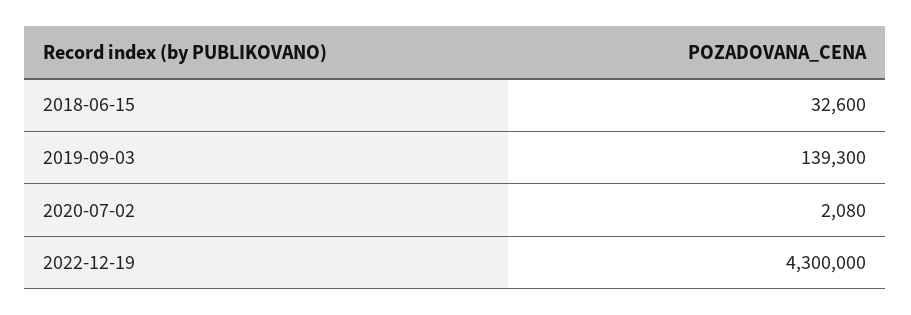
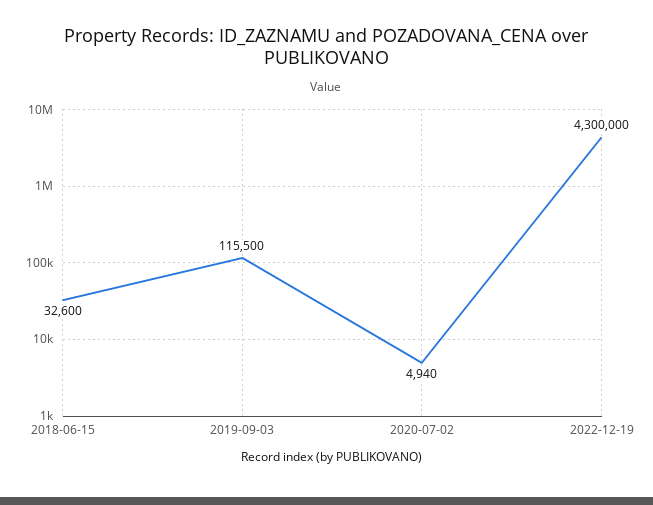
2019-09-03: 139300 -> 115500
2020-07-02: 2080 -> 4940

